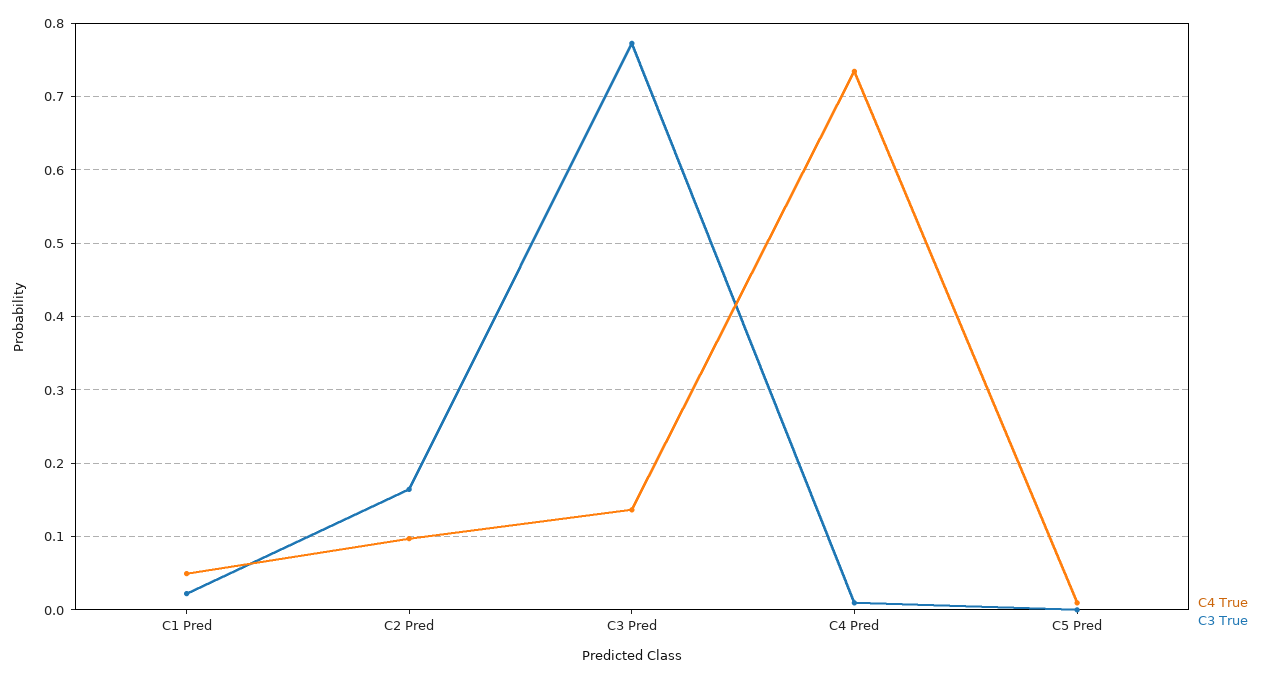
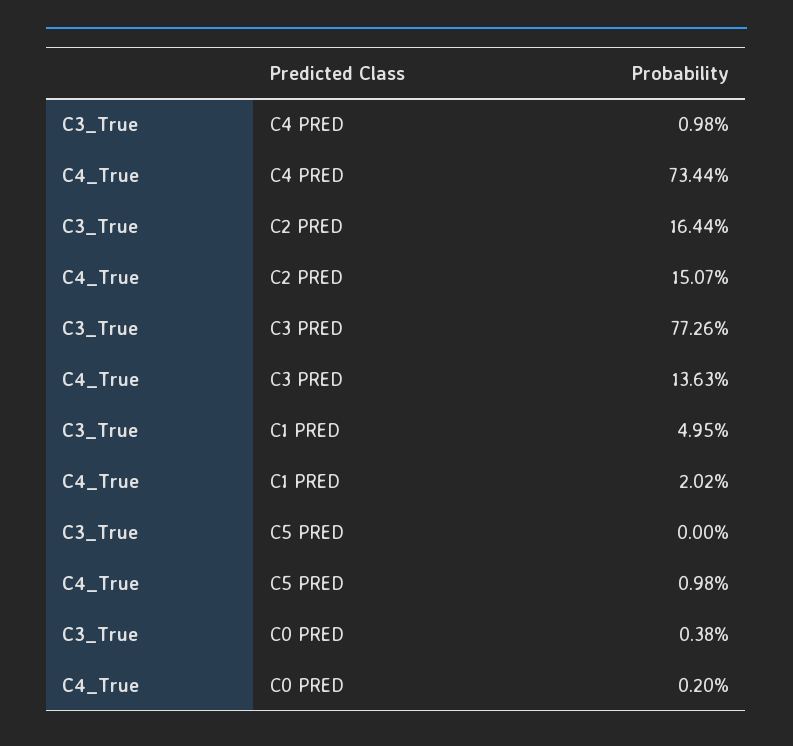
C4 True, C1 Pred: 0.05 -> 0.0202
C3 True, C1 Pred: 0.02 -> 0.0495
C4 True, C2 Pred: 0.1 -> 0.1507
C3 True, C0 PRED: none -> 0.0038
C4 True, C0 PRED: none -> 0.002

